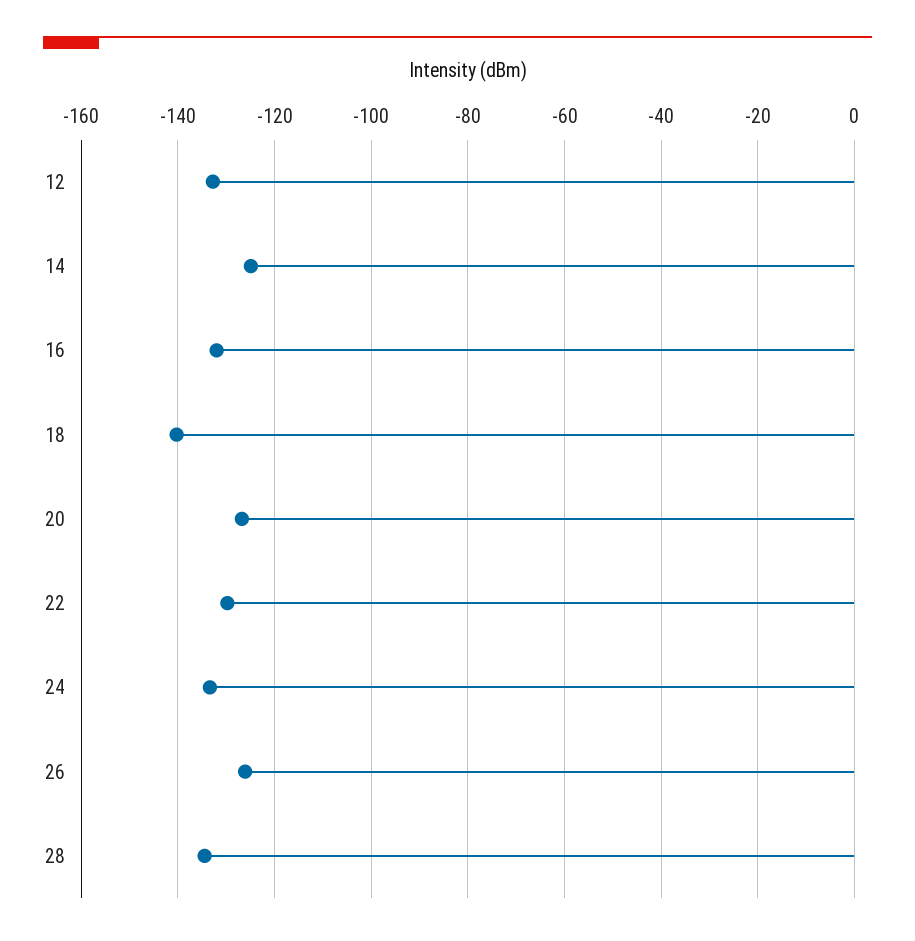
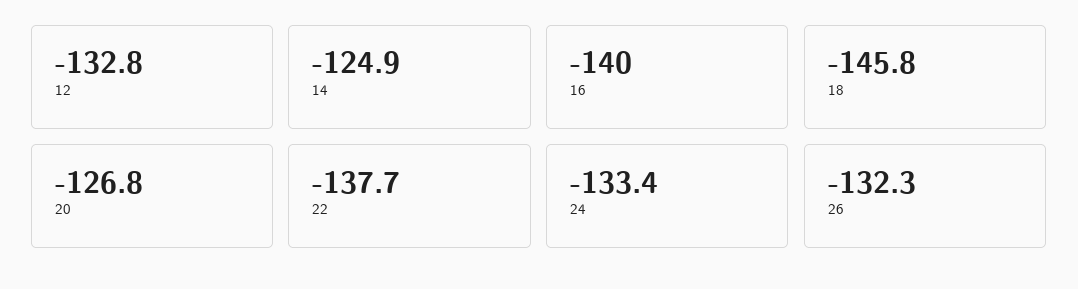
16: -132 -> -140
18: -140 -> -145.8
22: -130 -> -137.7
26: -126 -> -132.3
28: -134 -> none

